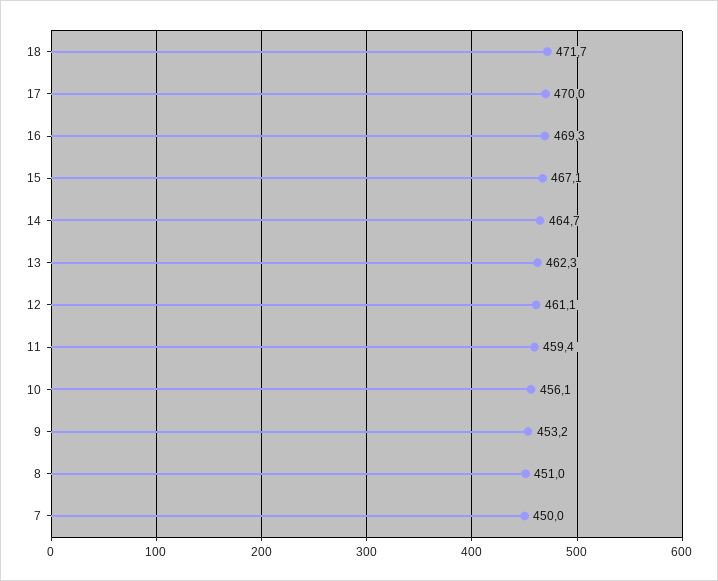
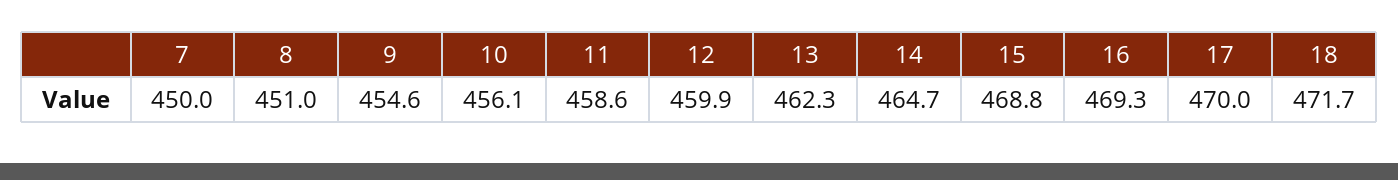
15: 467.1 -> 468.8
12: 461.1 -> 459.9
11: 459.4 -> 458.6
9: 453.2 -> 454.6

